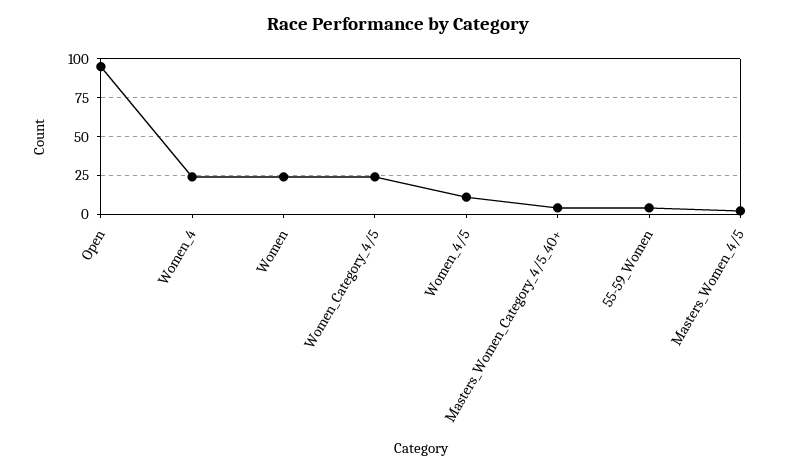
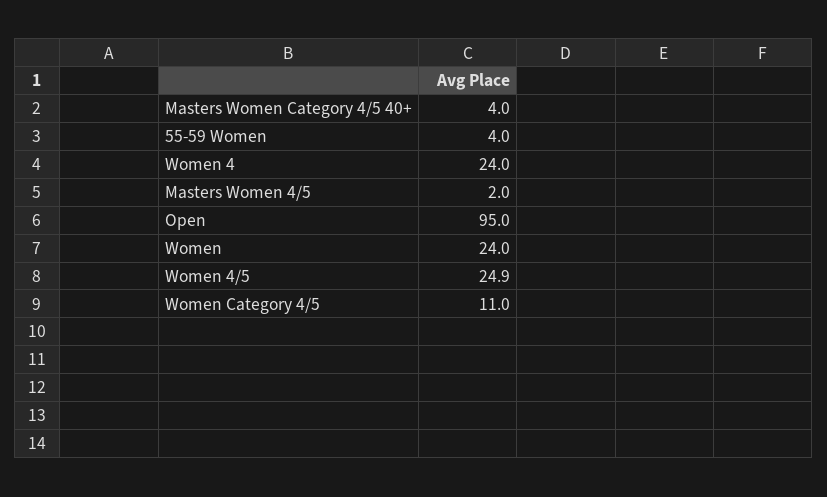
Women_Category_4/5: 25 -> 11
Women_4/5: 10 -> 24.9

